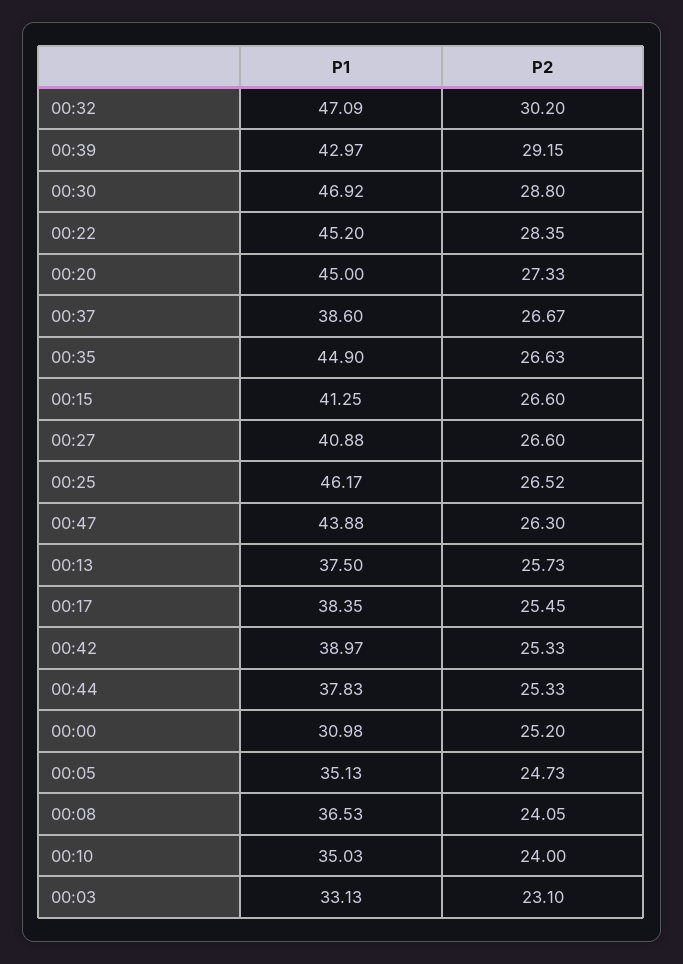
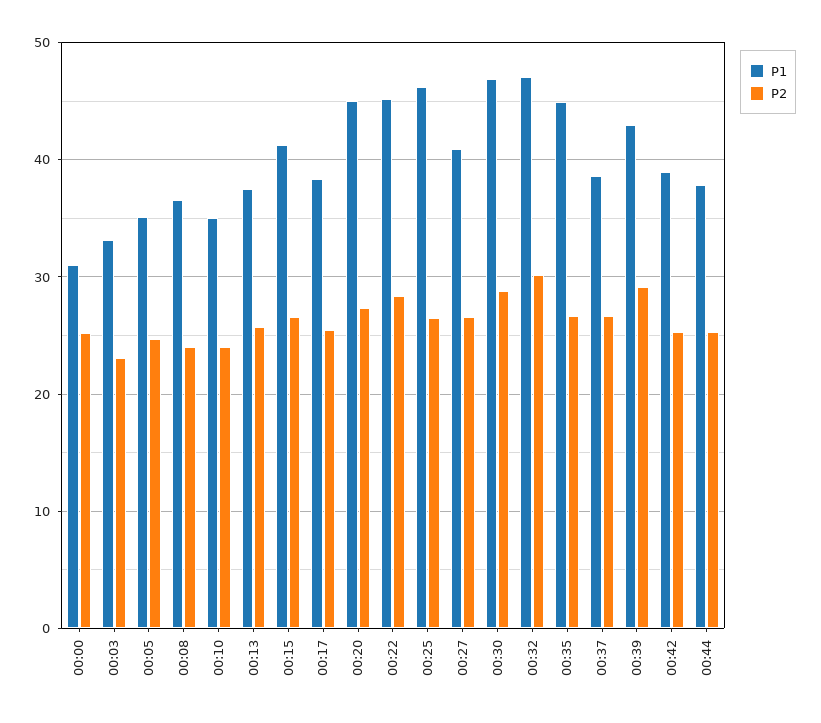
P1, 00:47: 43.88 -> none
P2, 00:47: 26.3 -> none

